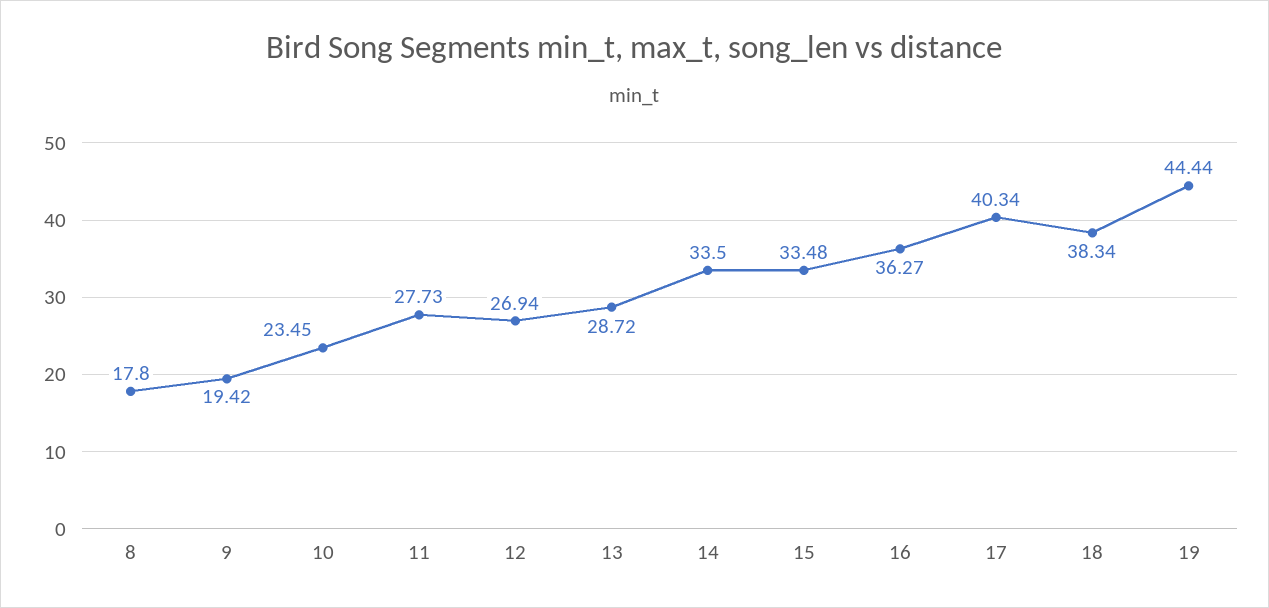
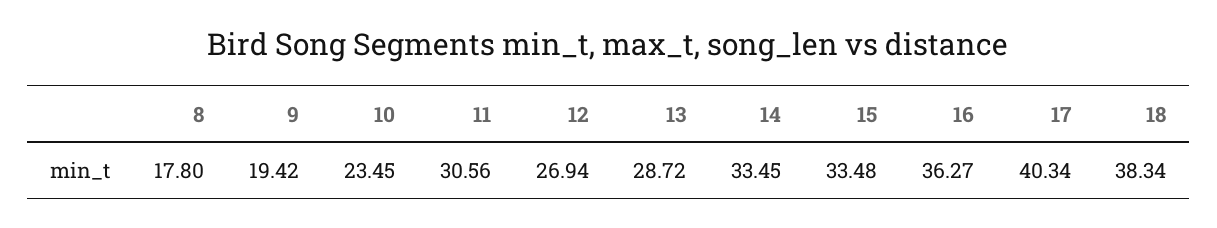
11: 27.73 -> 30.56
14: 33.5 -> 33.45
19: 44.44 -> none

